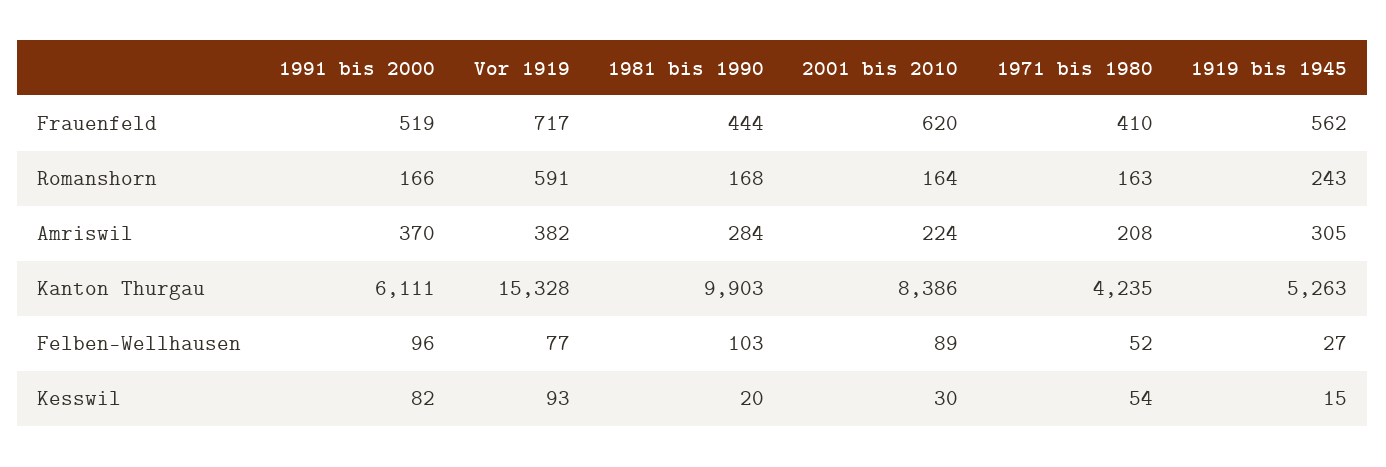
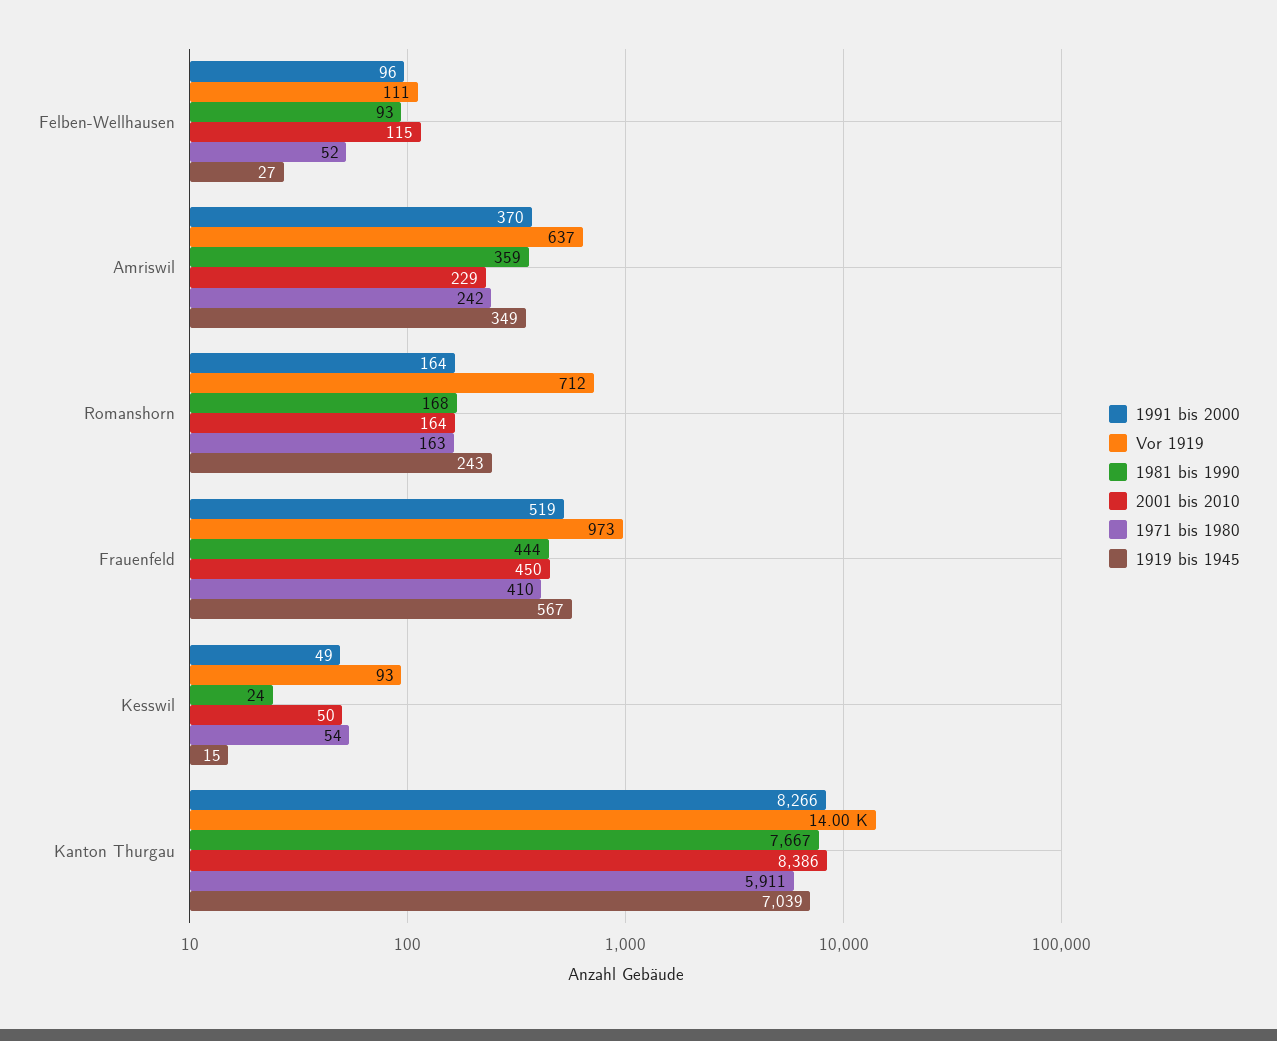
Vor 1919, Frauenfeld: 717 -> 973
2001 bis 2010, Frauenfeld: 620 -> 450
1919 bis 1945, Frauenfeld: 562 -> 567
1991 bis 2000, Romanshorn: 166 -> 164
Vor 1919, Romanshorn: 591 -> 712
Vor 1919, Amriswil: 382 -> 637
1981 bis 1990, Amriswil: 284 -> 359
2001 bis 2010, Amriswil: 224 -> 229
1971 bis 1980, Amriswil: 208 -> 242
1919 bis 1945, Amriswil: 305 -> 349
1991 bis 2000, Kanton Thurgau: 6111 -> 8266
Vor 1919, Kanton Thurgau: 15328 -> 14000
1981 bis 1990, Kanton Thurgau: 9903 -> 7667
1971 bis 1980, Kanton Thurgau: 4235 -> 5911
1919 bis 1945, Kanton Thurgau: 5263 -> 7039
Vor 1919, Felben-Wellhausen: 77 -> 111
1981 bis 1990, Felben-Wellhausen: 103 -> 93
2001 bis 2010, Felben-Wellhausen: 89 -> 115
1991 bis 2000, Kesswil: 82 -> 49
1981 bis 1990, Kesswil: 20 -> 24
2001 bis 2010, Kesswil: 30 -> 50

